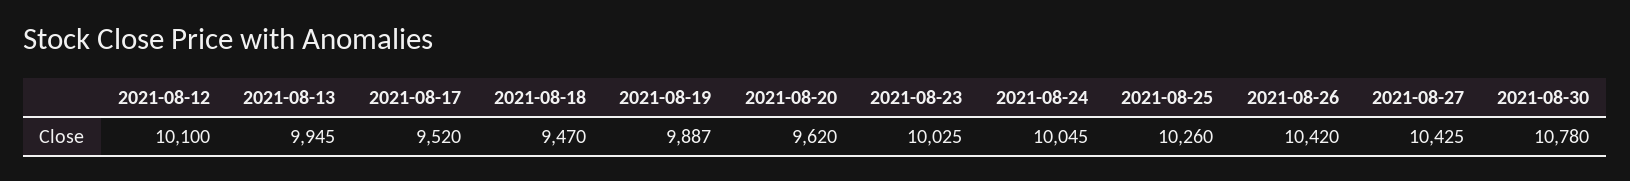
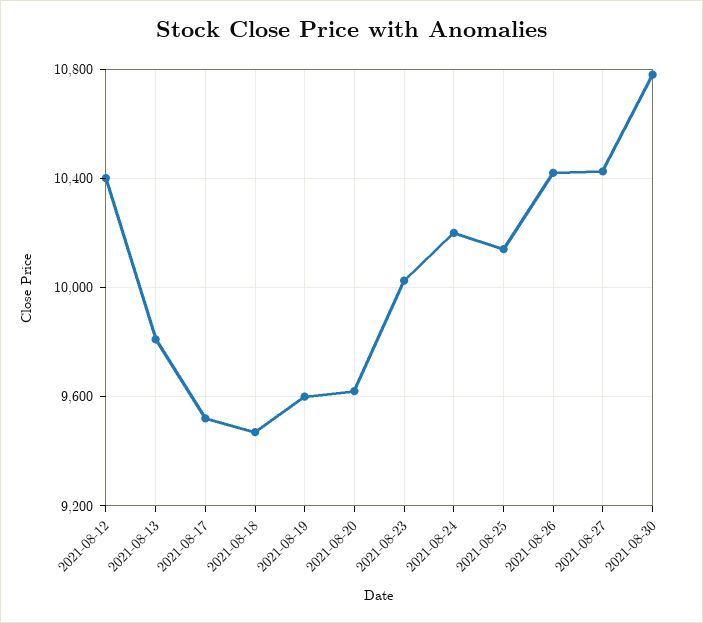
2021-08-12: 10100 -> 10400
2021-08-13: 9945 -> 9800
2021-08-19: 9887 -> 9600
2021-08-24: 10045 -> 10200
2021-08-25: 10260 -> 10150

